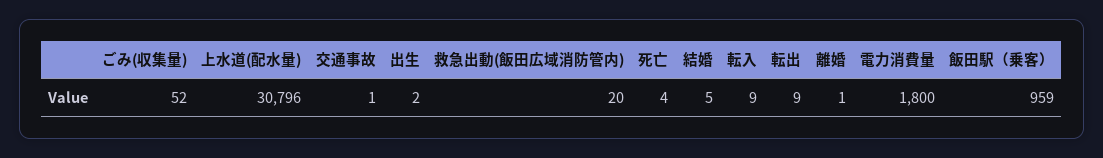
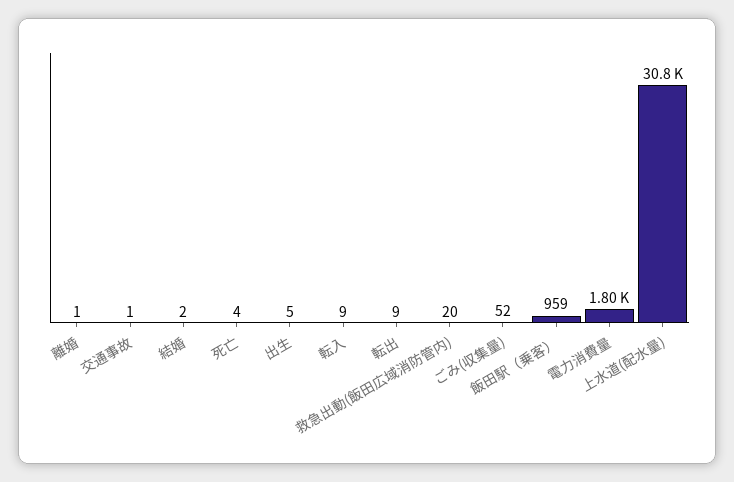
出生: 2 -> 5
結婚: 5 -> 2

